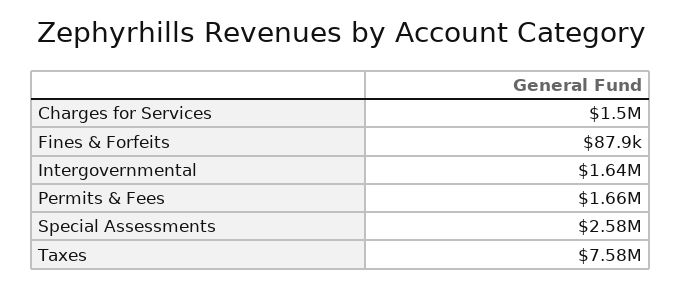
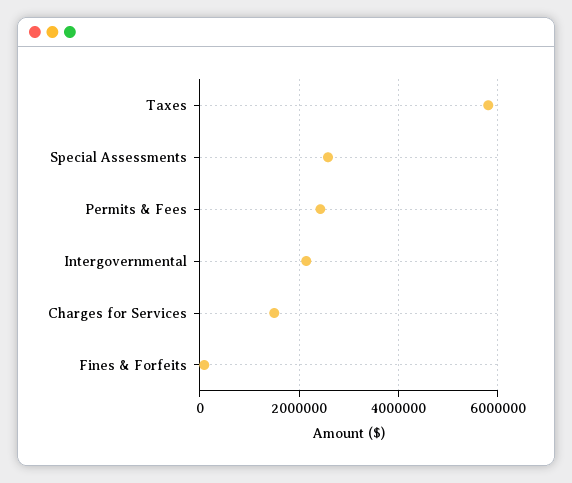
Intergovernmental: 1640000 -> 2200000
Permits & Fees: 1660000 -> 2400000
Taxes: 7580000 -> 5800000

